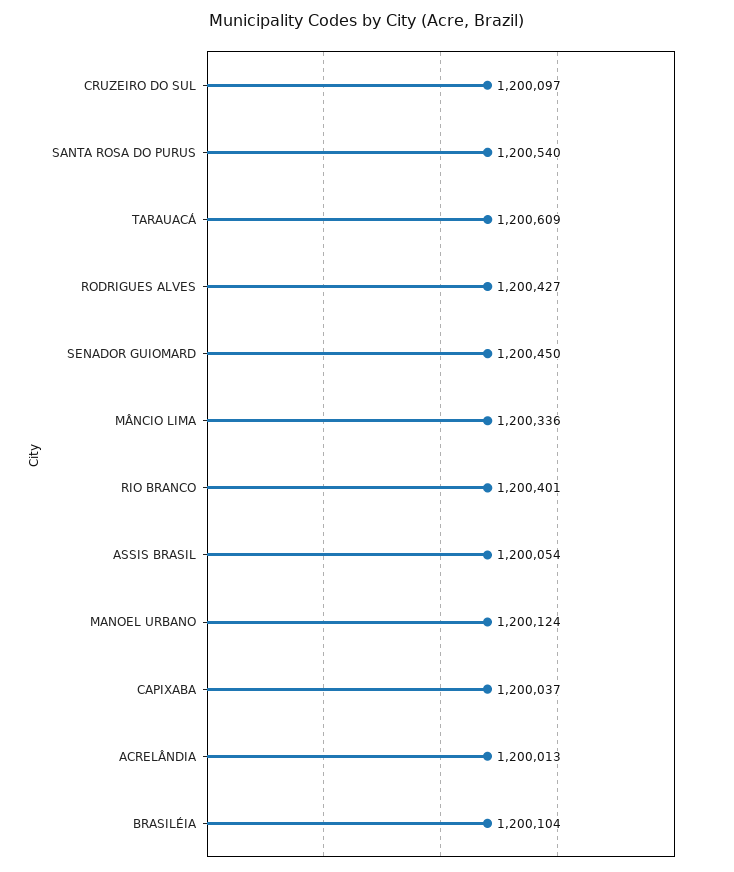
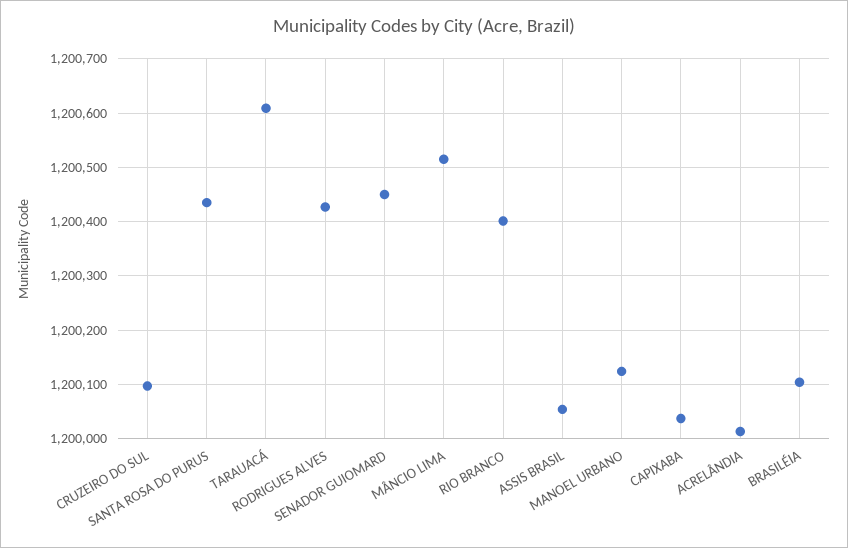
SANTA ROSA DO PURUS: 1200540 -> 1200440
MÂNCIO LIMA: 1200336 -> 1200520

